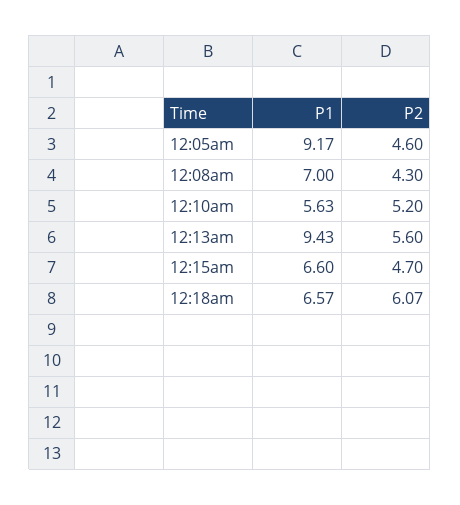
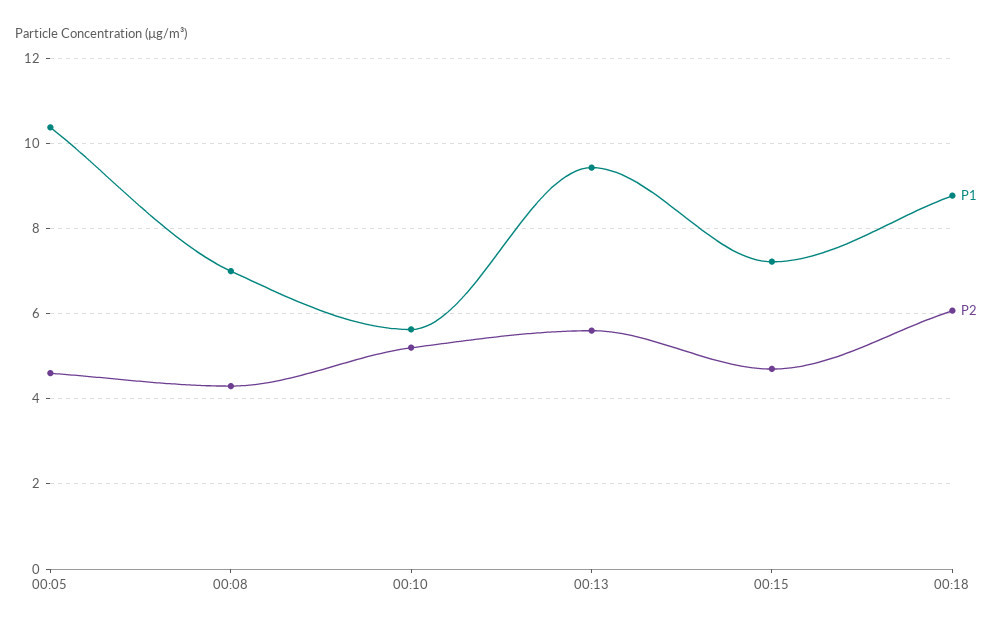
P1, 12:05am: 9.17 -> 10.4
P1, 12:15am: 6.6 -> 7.2
P1, 12:18am: 6.57 -> 8.8

